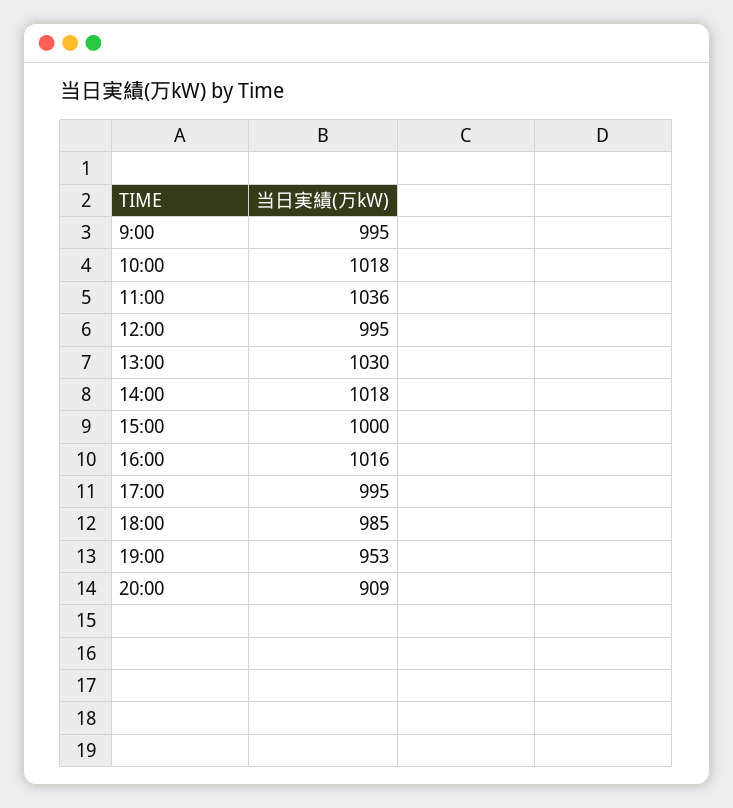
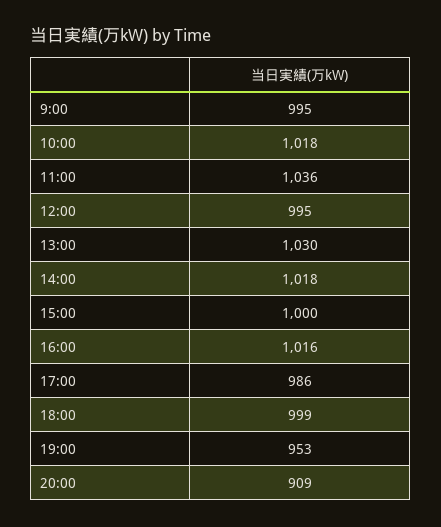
17:00: 995 -> 986
18:00: 985 -> 999

